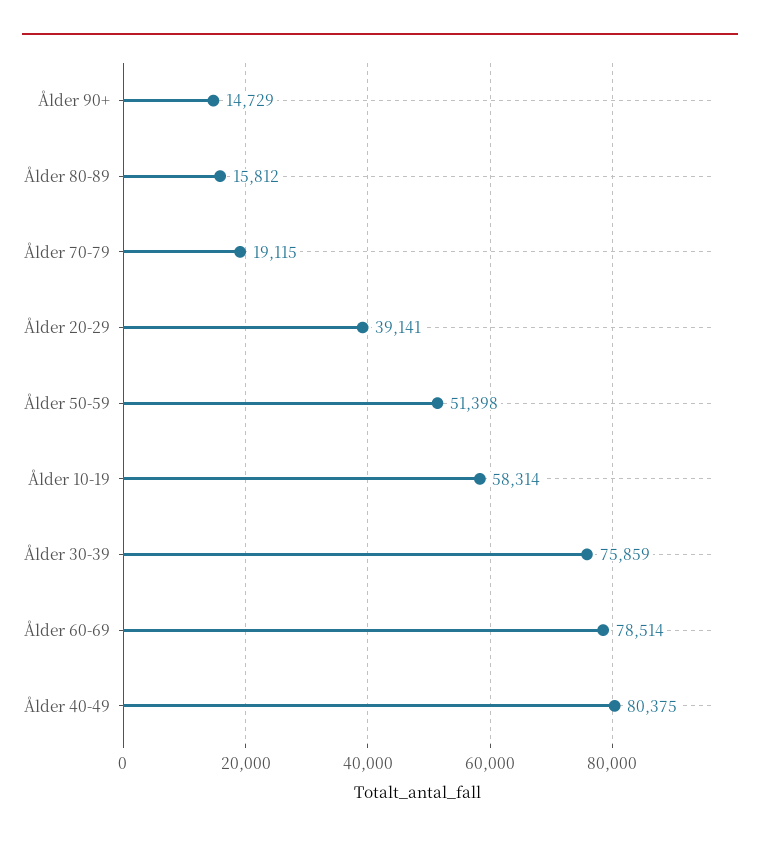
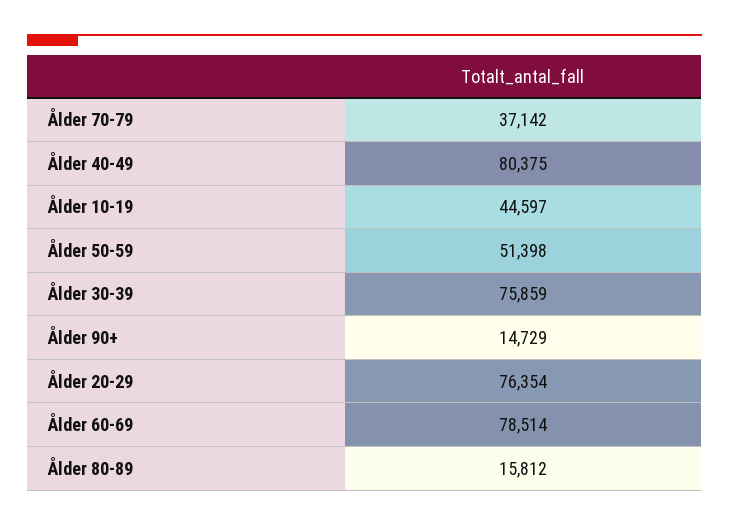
Ålder 70-79: 19115 -> 37142
Ålder 20-29: 39141 -> 76354
Ålder 10-19: 58314 -> 44597

